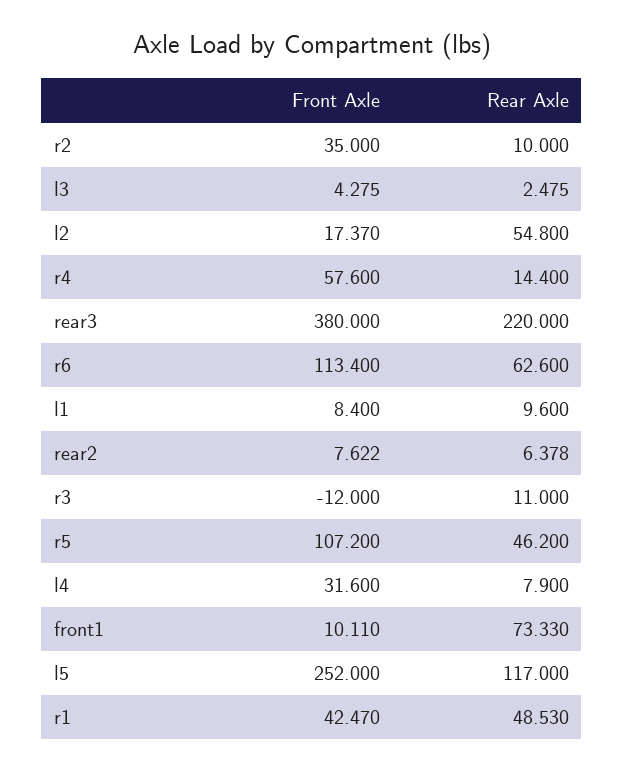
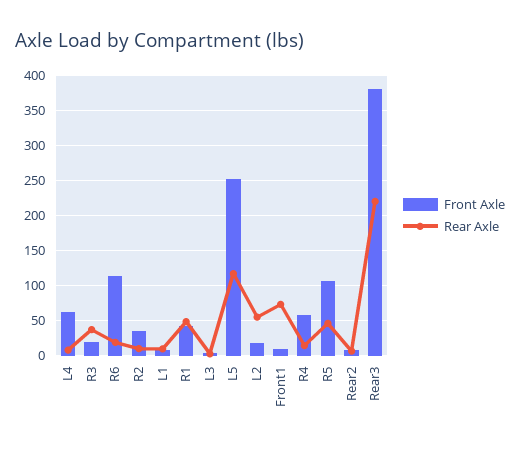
Rear Axle, r6: 62.6 -> 20
Front Axle, r3: -12 -> 20
Rear Axle, r3: 11 -> 40
Front Axle, l4: 31.6 -> 60

